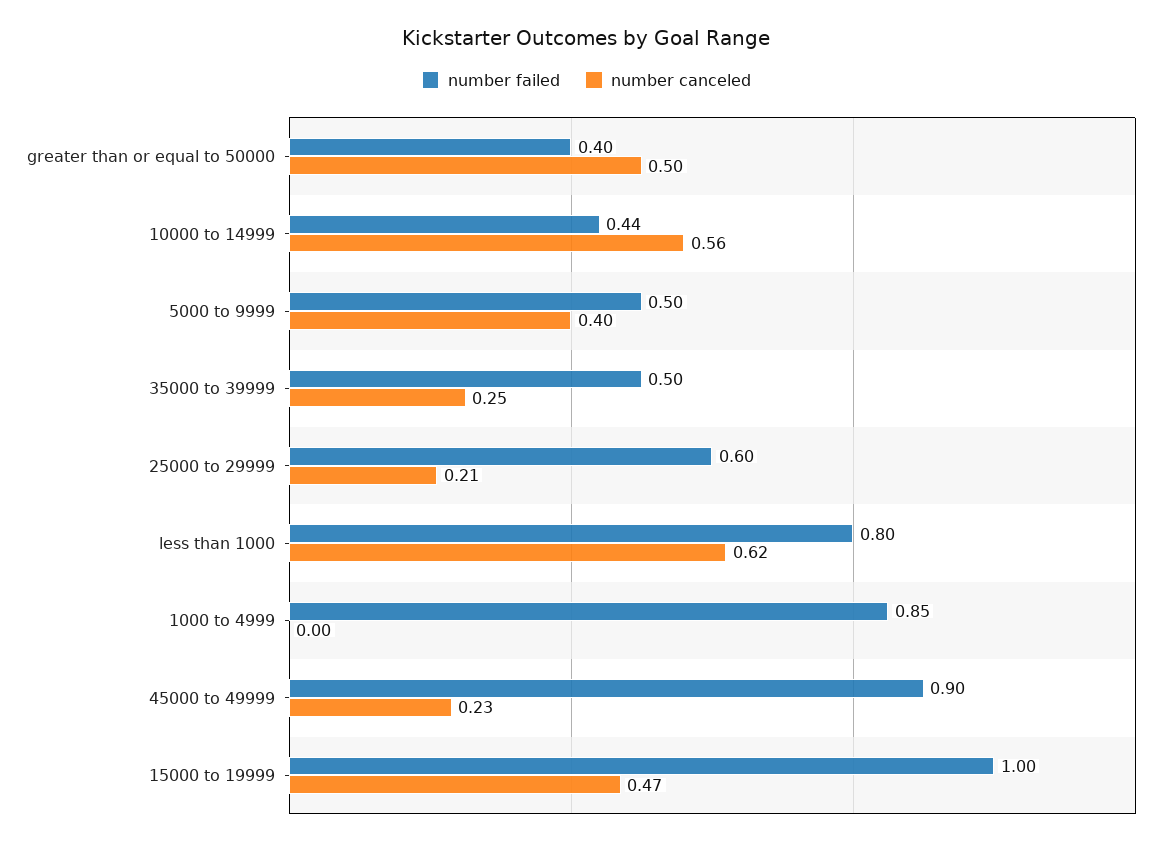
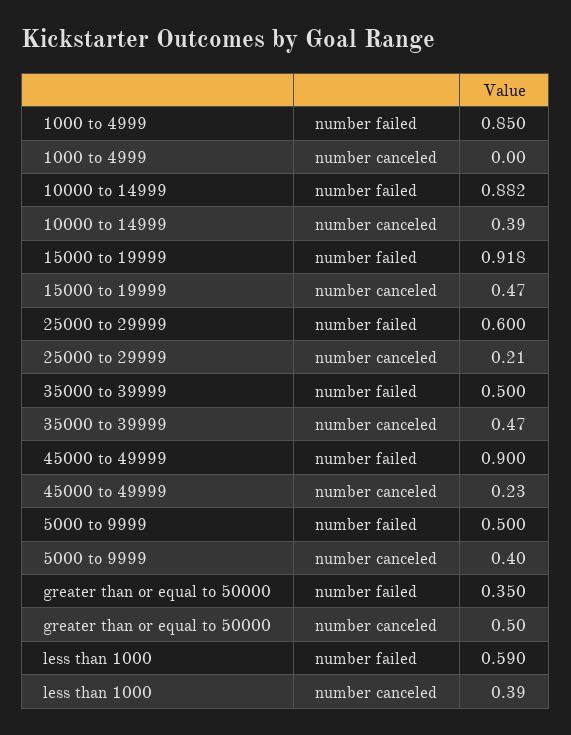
number failed, greater than or equal to 50000: 0.4 -> 0.35
number failed, 10000 to 14999: 0.44 -> 0.882
number canceled, 10000 to 14999: 0.56 -> 0.39
number canceled, 35000 to 39999: 0.25 -> 0.47
number failed, less than 1000: 0.8 -> 0.59
number canceled, less than 1000: 0.62 -> 0.39
number failed, 15000 to 19999: 1 -> 0.918

